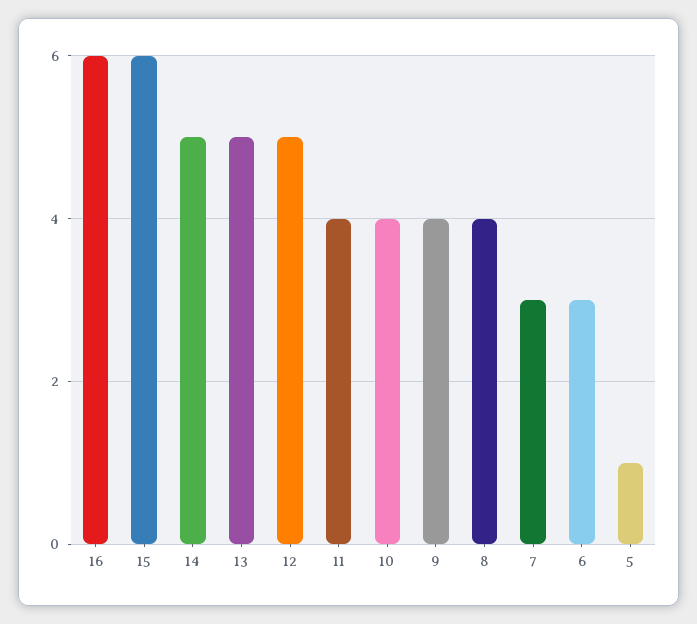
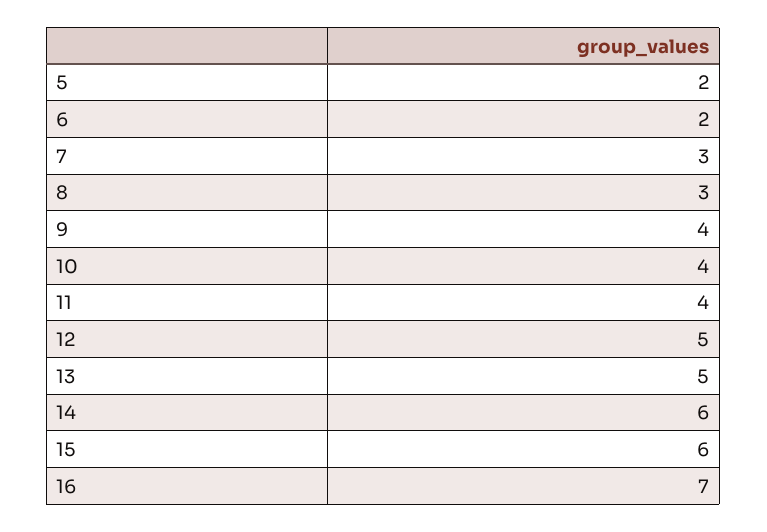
16: 6 -> 7
14: 5 -> 6
8: 4 -> 3
6: 3 -> 2
5: 1 -> 2

